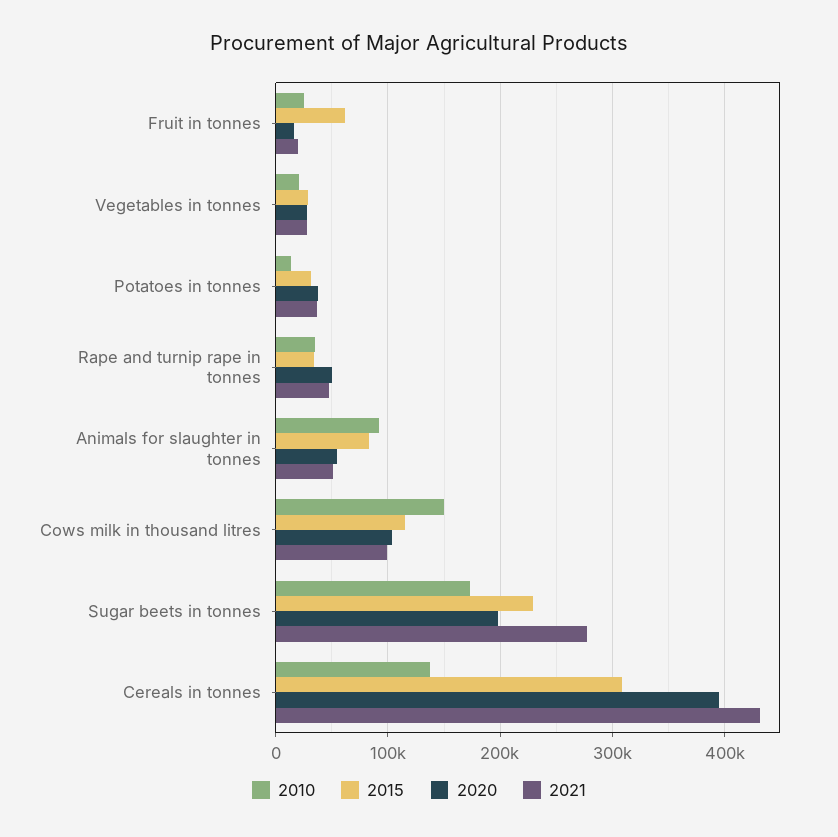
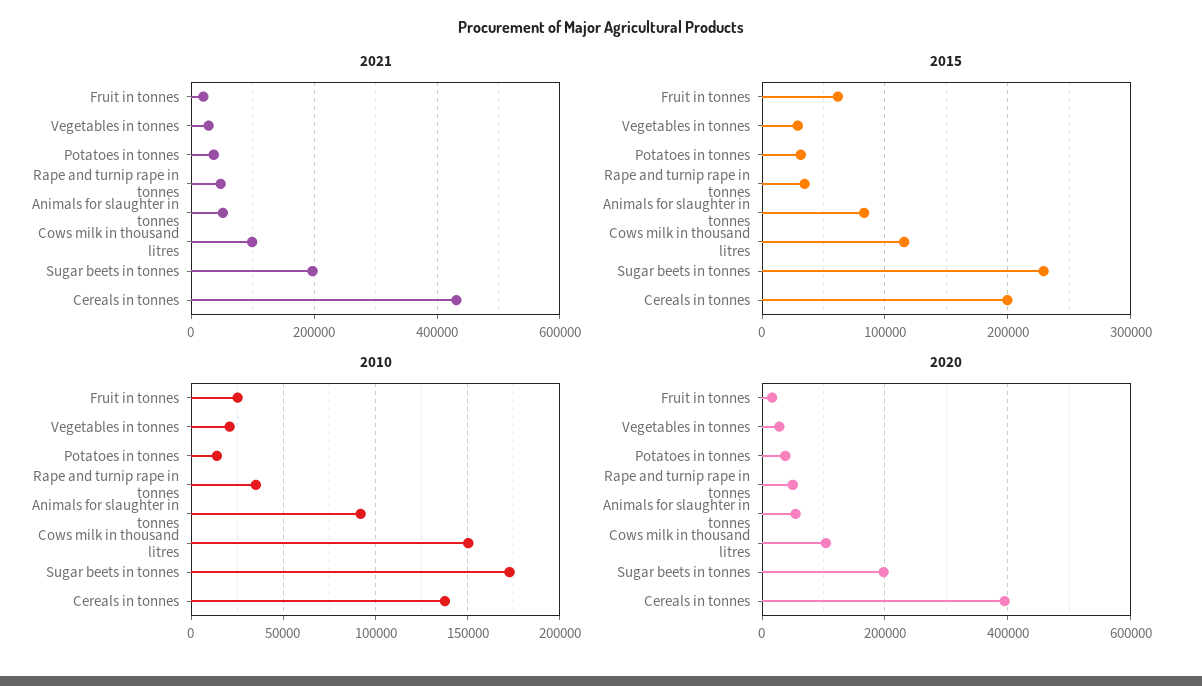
2021, Sugar beets in tonnes: 280000 -> 200000
2015, Cereals in tonnes: 310000 -> 200000

